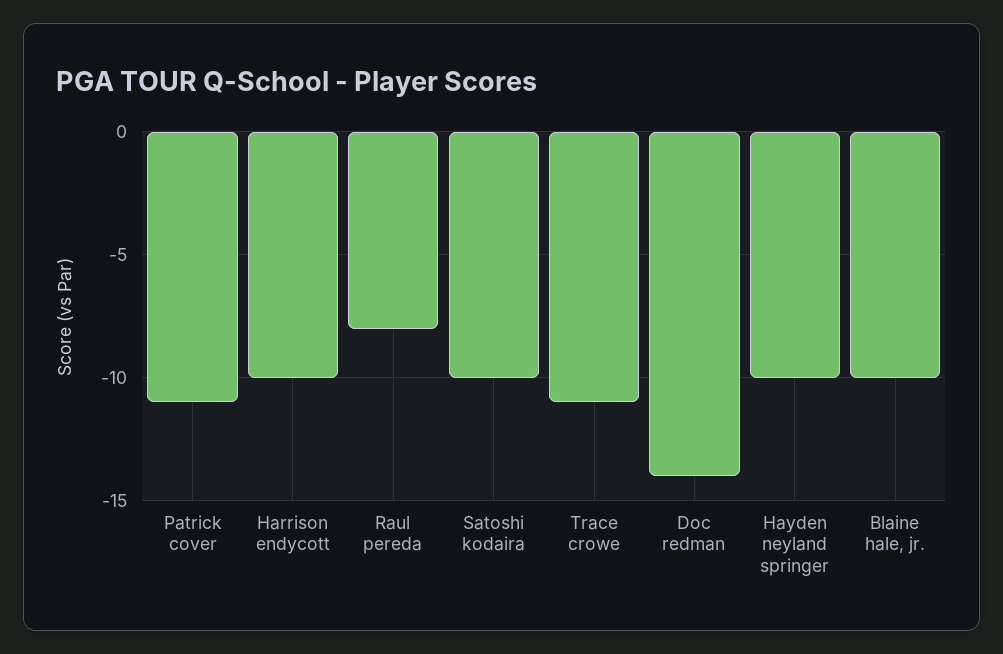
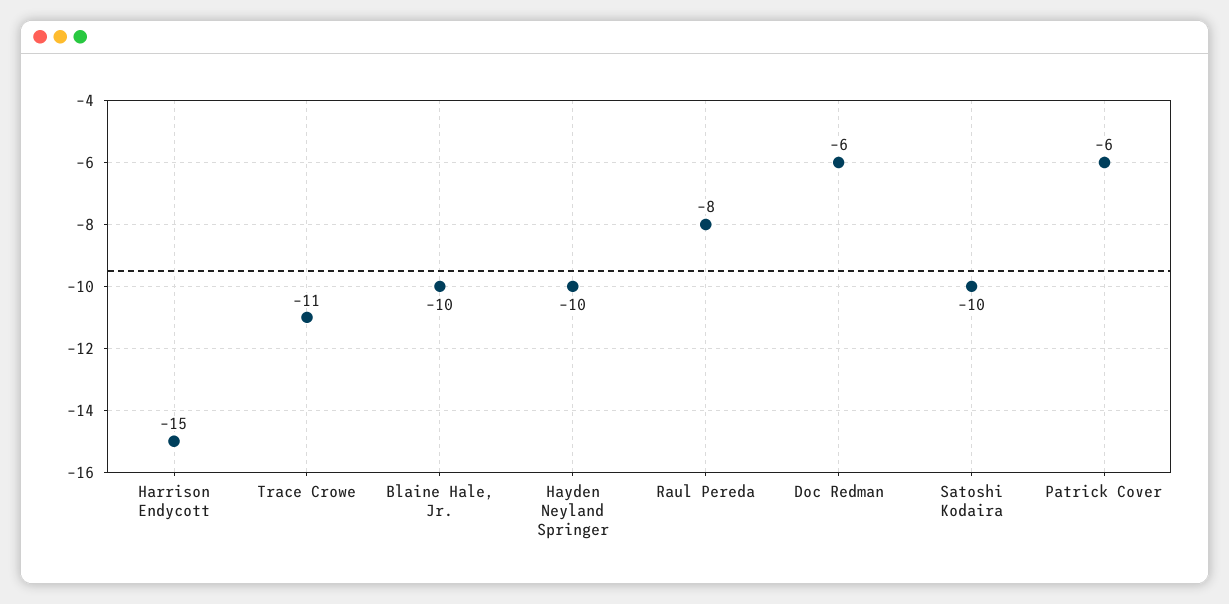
Patrick cover: -11 -> -6
Harrison endycott: -10 -> -15
Doc redman: -14 -> -6

